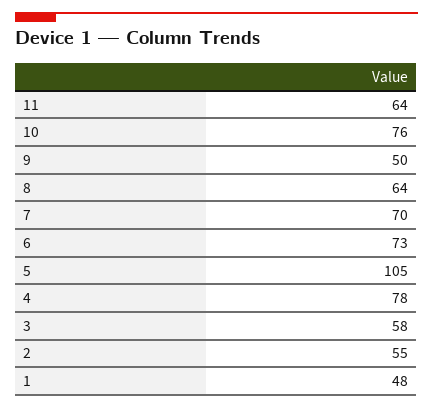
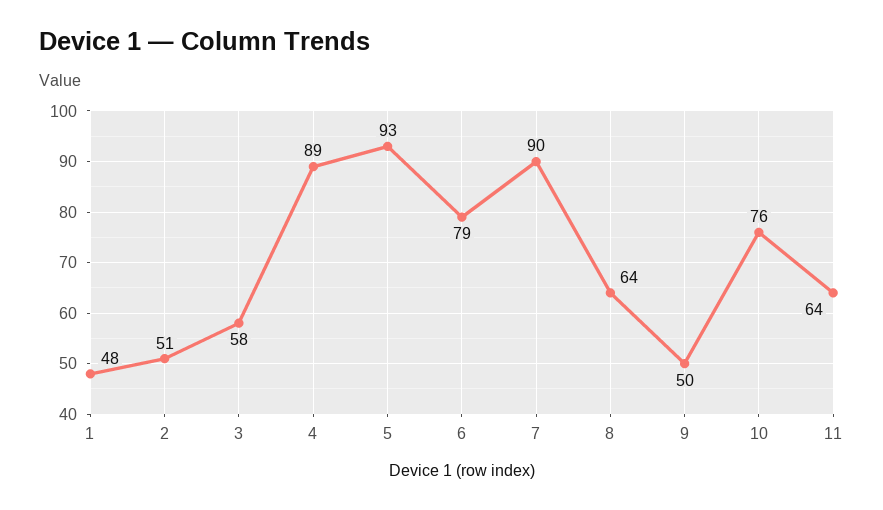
7: 70 -> 90
6: 73 -> 79
5: 105 -> 93
4: 78 -> 89
2: 55 -> 51

